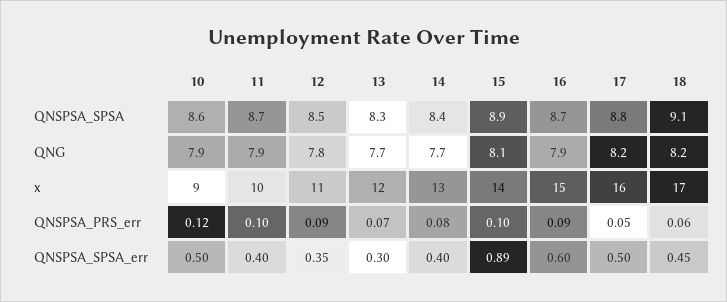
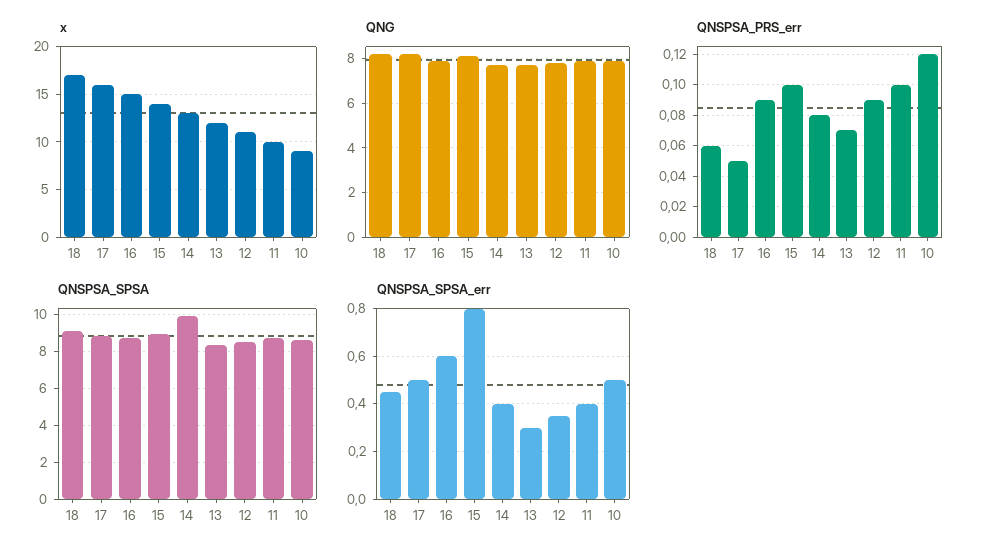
QNSPSA_SPSA, 14: 8.4 -> 10
QNSPSA_SPSA_err, 15: 0.89 -> 0.8

